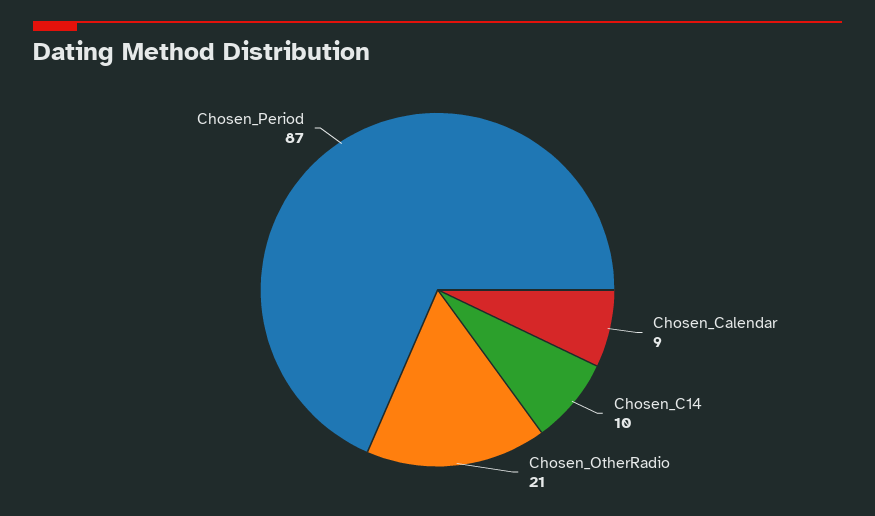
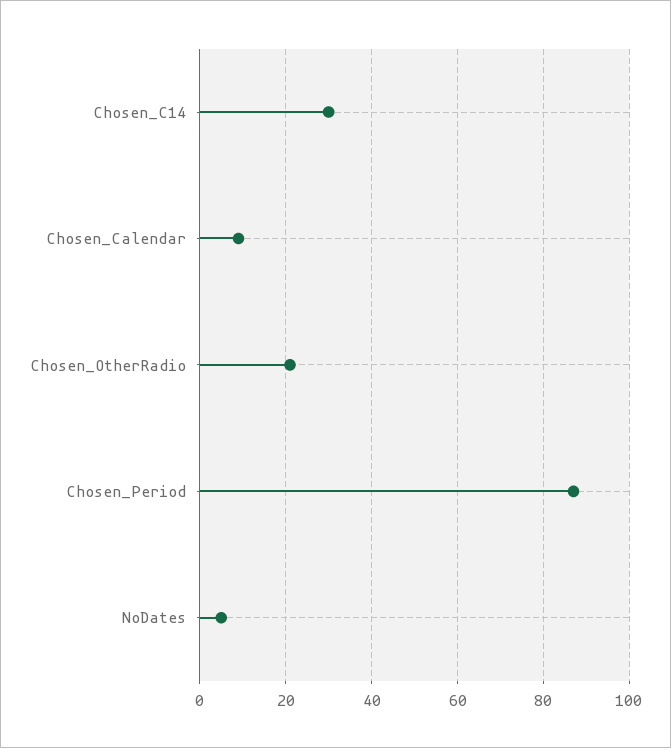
Chosen_C14: 10 -> 30
NoDates: none -> 5

